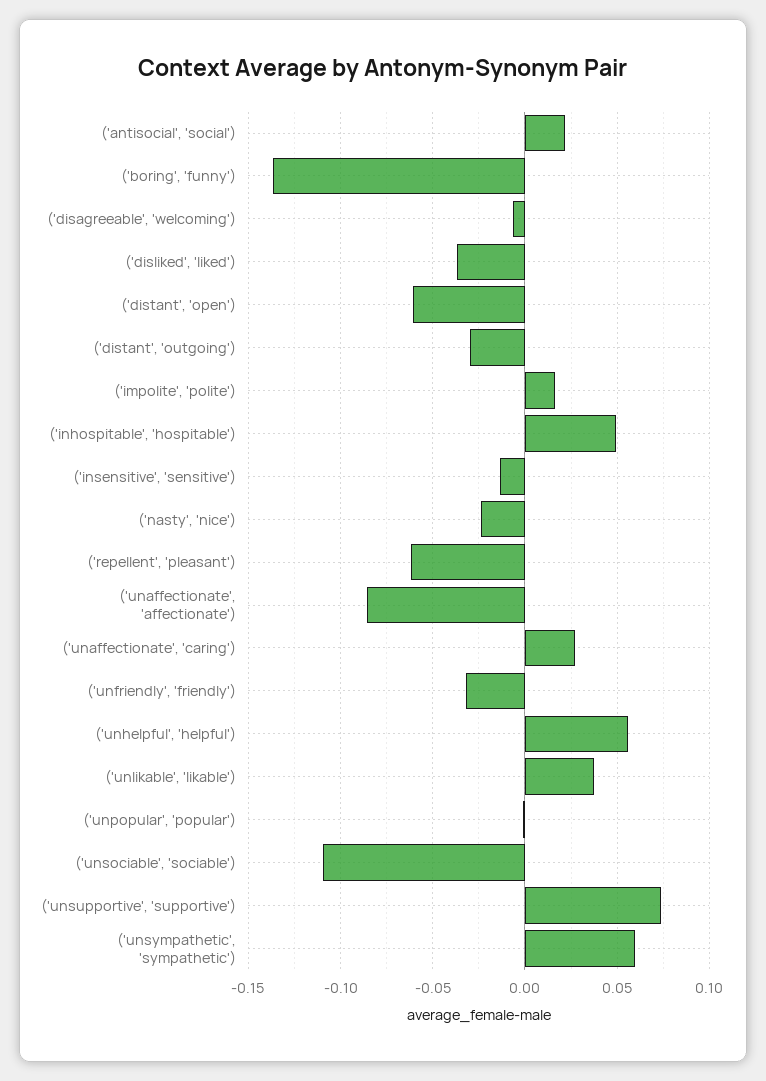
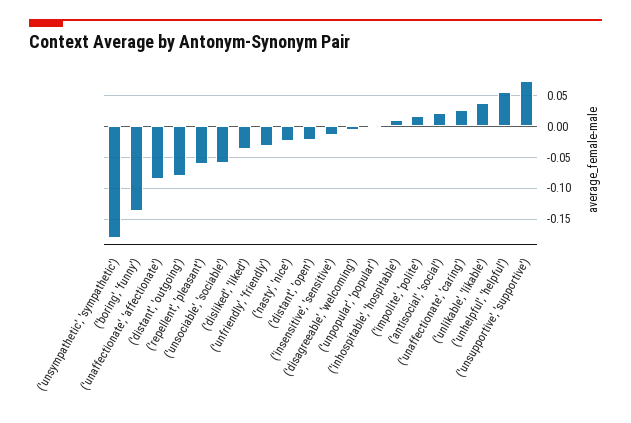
('distant', 'open'): -0.06 -> -0.02
('distant', 'outgoing'): -0.03 -> -0.08
('inhospitable', 'hospitable'): 0.05 -> 0.01
('unsociable', 'sociable'): -0.11 -> -0.06
('unsympathetic', 'sympathetic'): 0.06 -> -0.18

